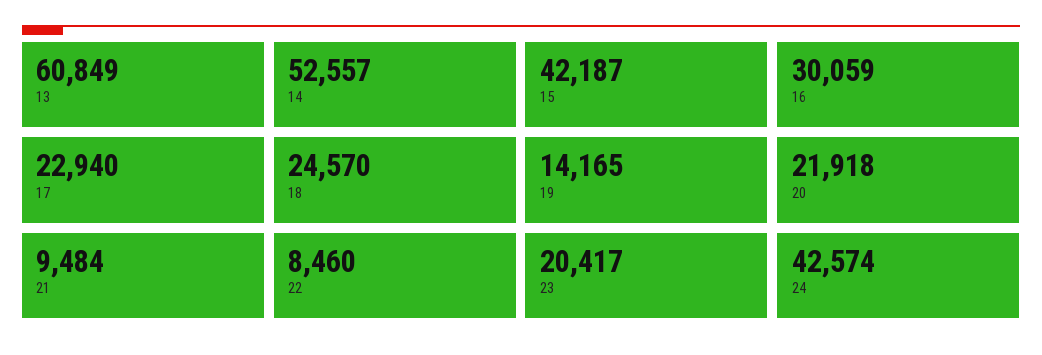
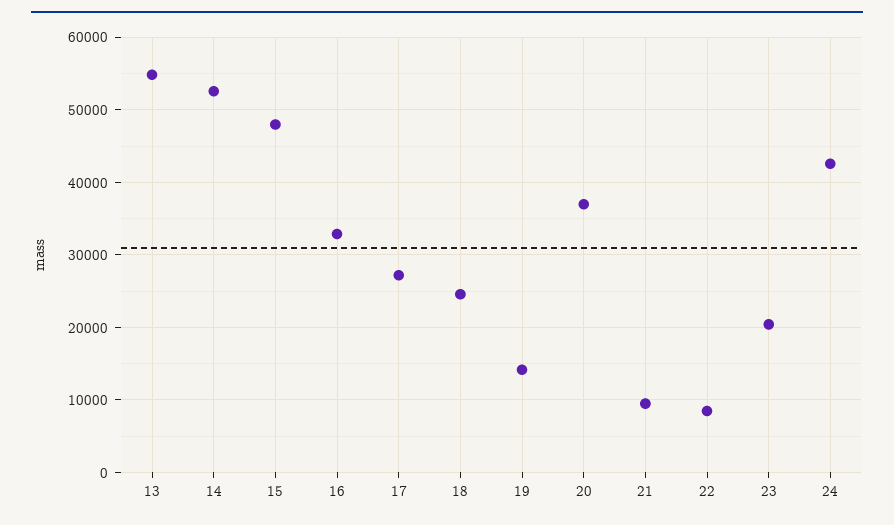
13: 60849 -> 55000
15: 42187 -> 48000
16: 30059 -> 33000
17: 22940 -> 27000
20: 21918 -> 37000

